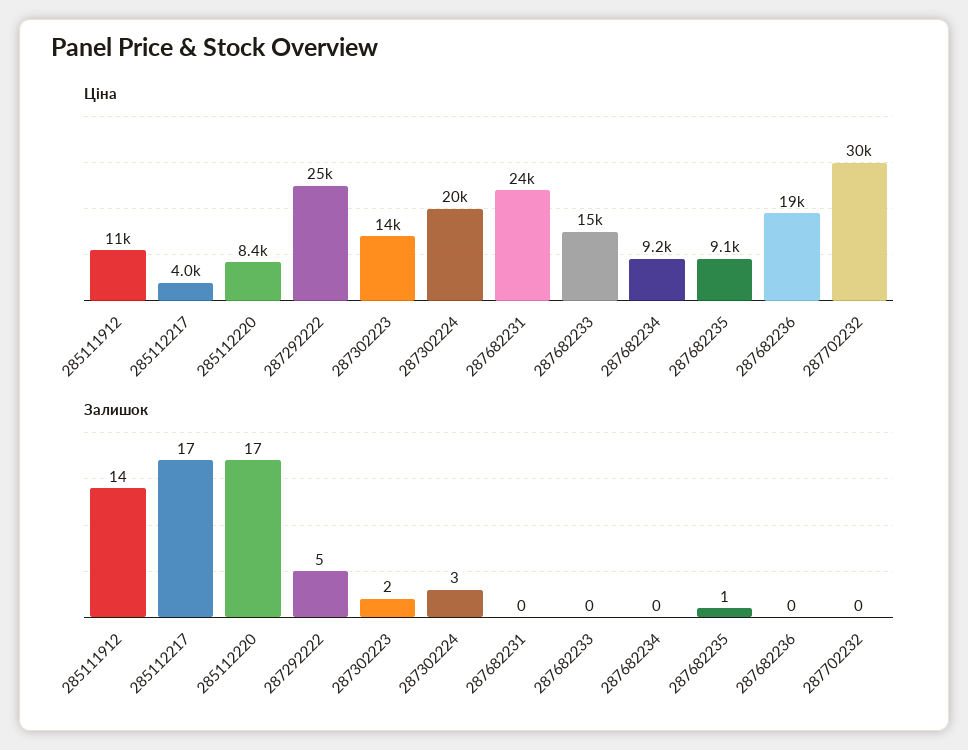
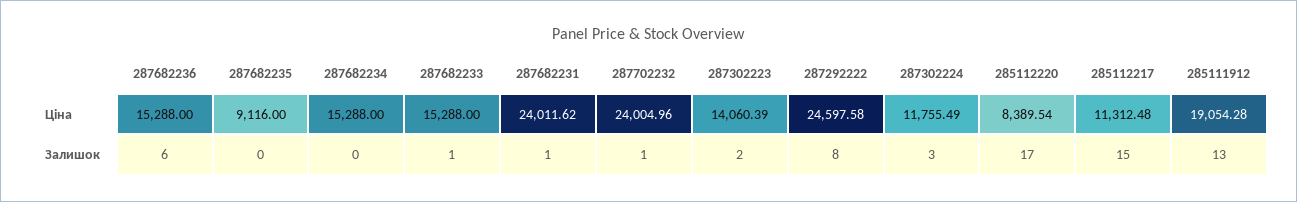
Ціна, 285111912: 11000 -> 19054.28
Ціна, 285112217: 4000 -> 11312.48
Ціна, 287302224: 20000 -> 11755.49
Ціна, 287682234: 9200 -> 15288
Ціна, 287682236: 19000 -> 15288
Ціна, 287702232: 30000 -> 24004.96
Залишок, 285111912: 14 -> 13
Залишок, 285112217: 17 -> 15
Залишок, 287292222: 5 -> 8
Залишок, 287682231: 0 -> 1
Залишок, 287682233: 0 -> 1
Залишок, 287682235: 1 -> 0
Залишок, 287682236: 0 -> 6
Залишок, 287702232: 0 -> 1

